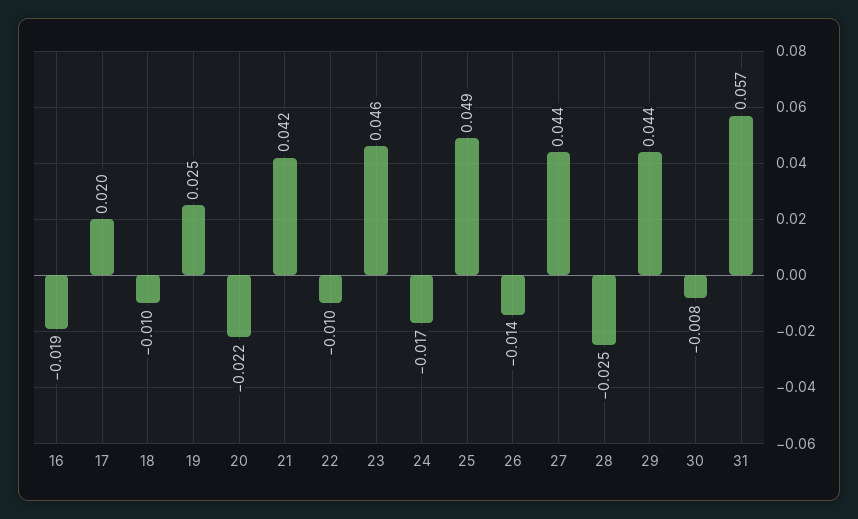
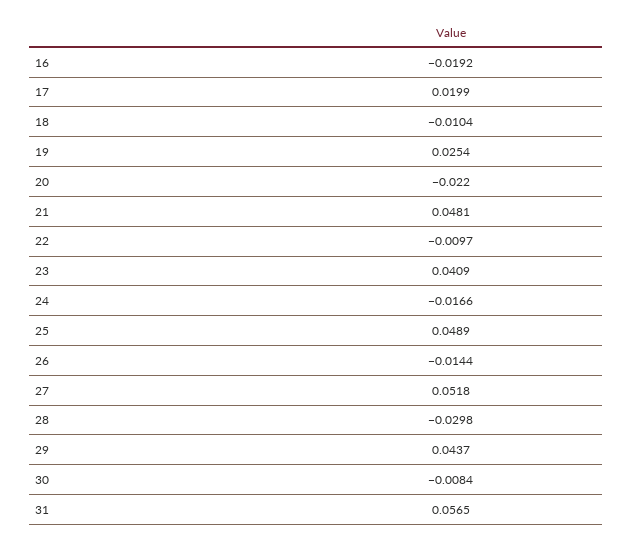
21: 0.042 -> 0.0481
23: 0.046 -> 0.0409
27: 0.044 -> 0.0518
28: -0.025 -> -0.0298

